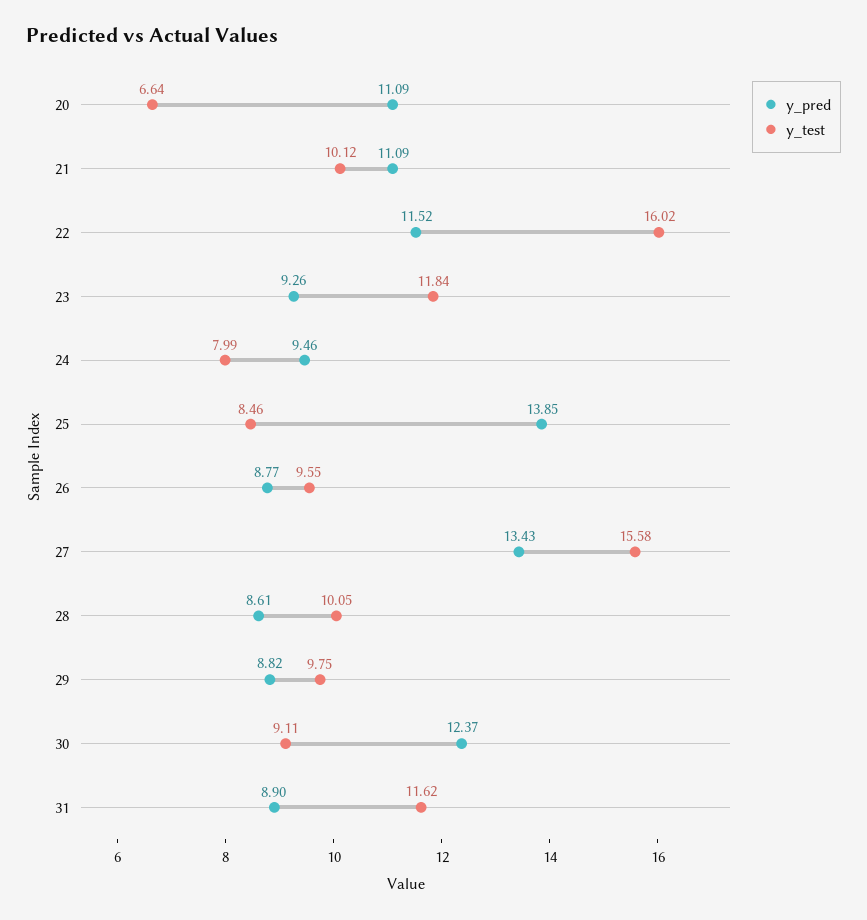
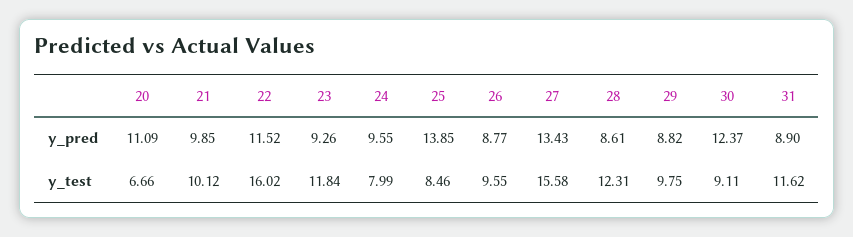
y_test, 20: 6.64 -> 6.66
y_pred, 21: 11.09 -> 9.85
y_pred, 24: 9.46 -> 9.55
y_test, 28: 10.05 -> 12.31

